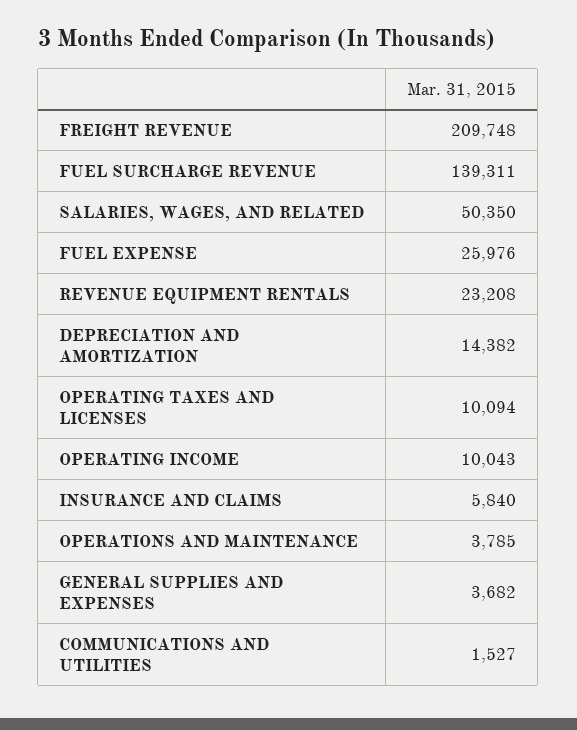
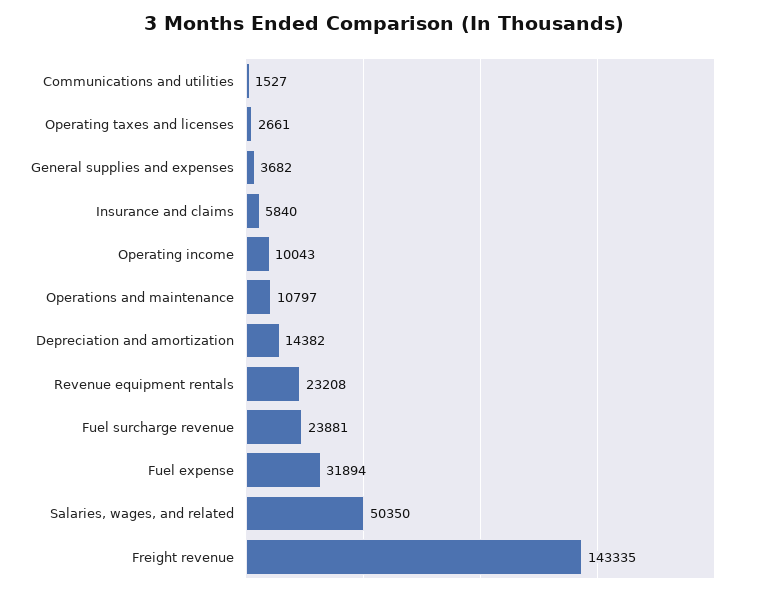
FREIGHT REVENUE: 209748 -> 143335
FUEL SURCHARGE REVENUE: 139311 -> 23881
FUEL EXPENSE: 25976 -> 31894
OPERATING TAXES AND LICENSES: 10094 -> 2661
OPERATIONS AND MAINTENANCE: 3785 -> 10797

